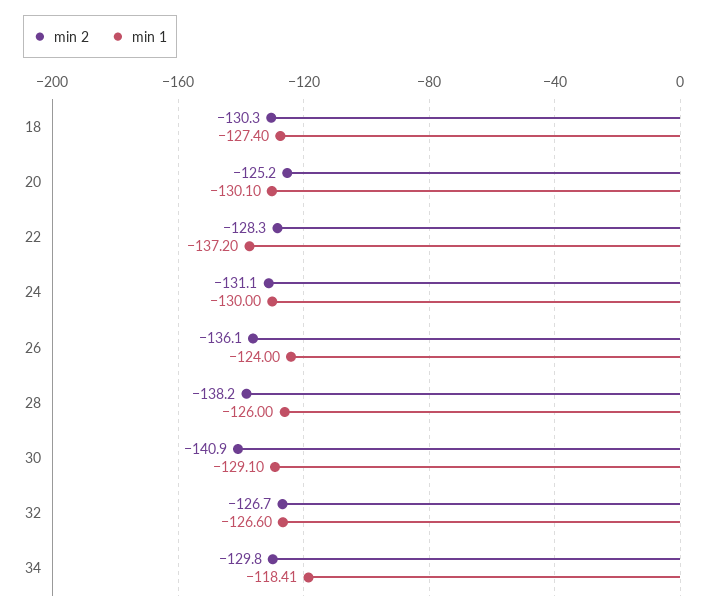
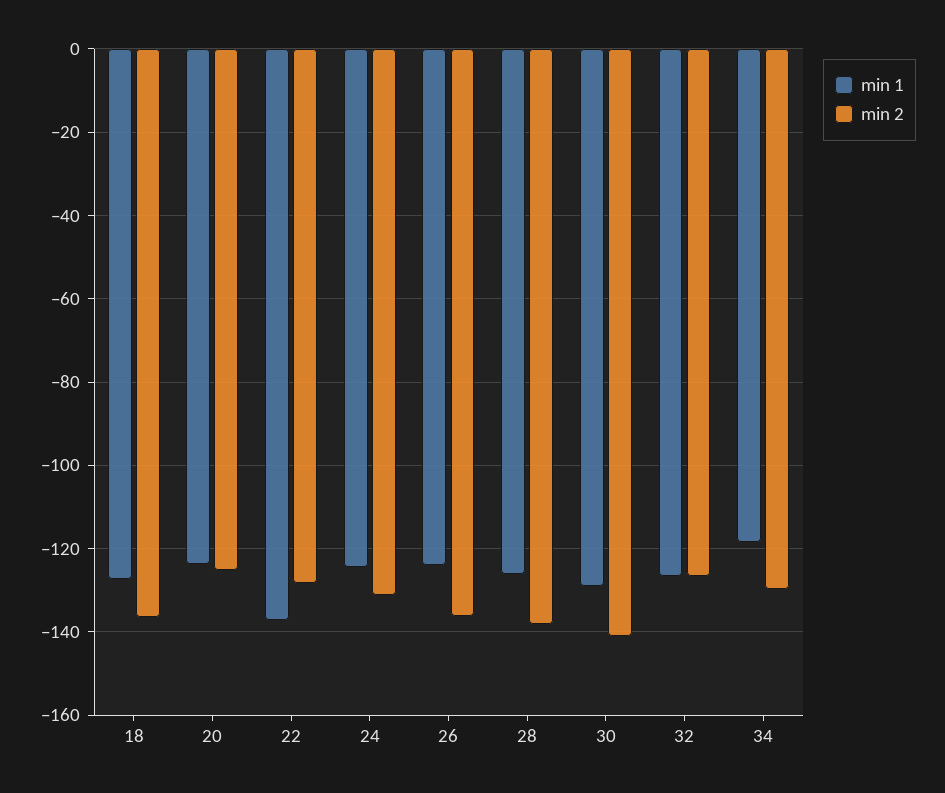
min 2, 18: -130.3 -> -136
min 1, 20: -130.1 -> -124
min 1, 24: -130 -> -124

